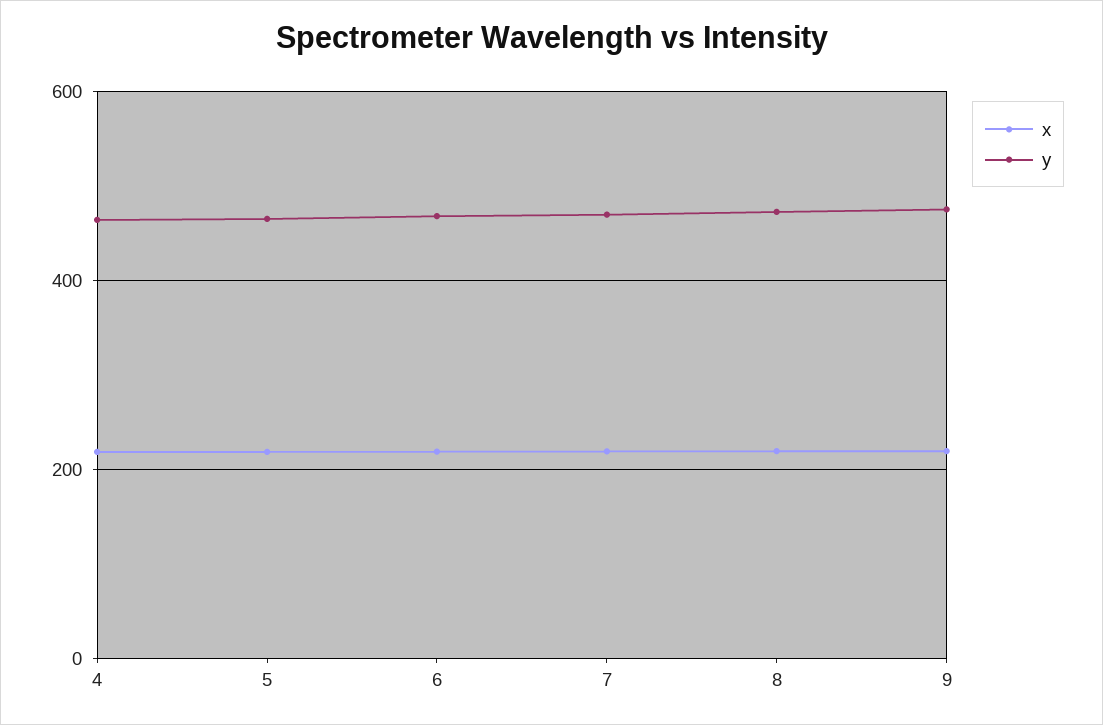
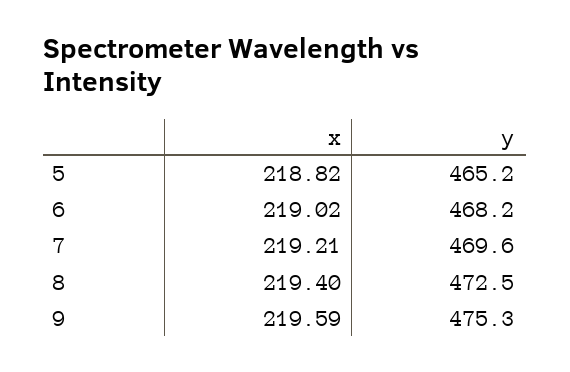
x, 4: 220 -> none
y, 4: 460 -> none

